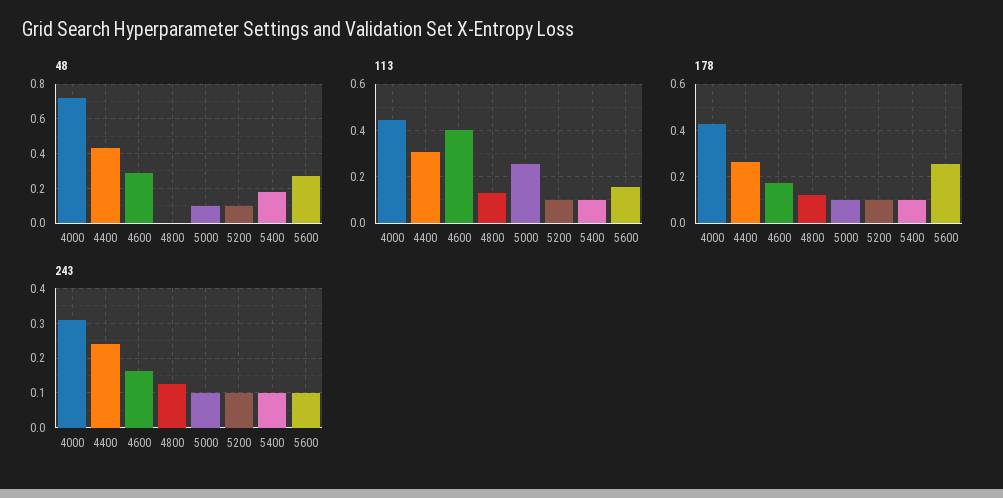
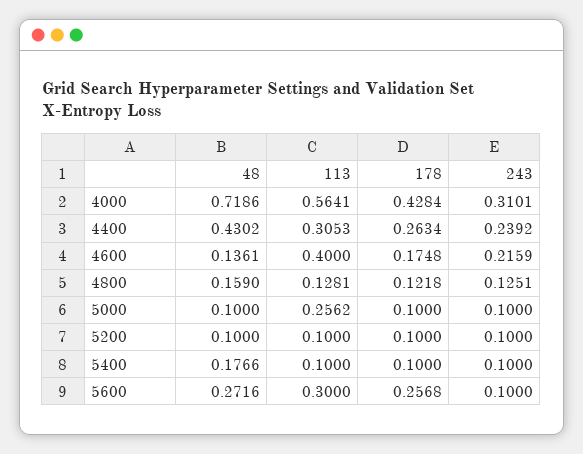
48, 4600: 0.3 -> 0.1361
48, 4800: 0 -> 0.159
113, 4000: 0.45 -> 0.5641
113, 5600: 0.15 -> 0.3
243, 4600: 0.16 -> 0.2159

